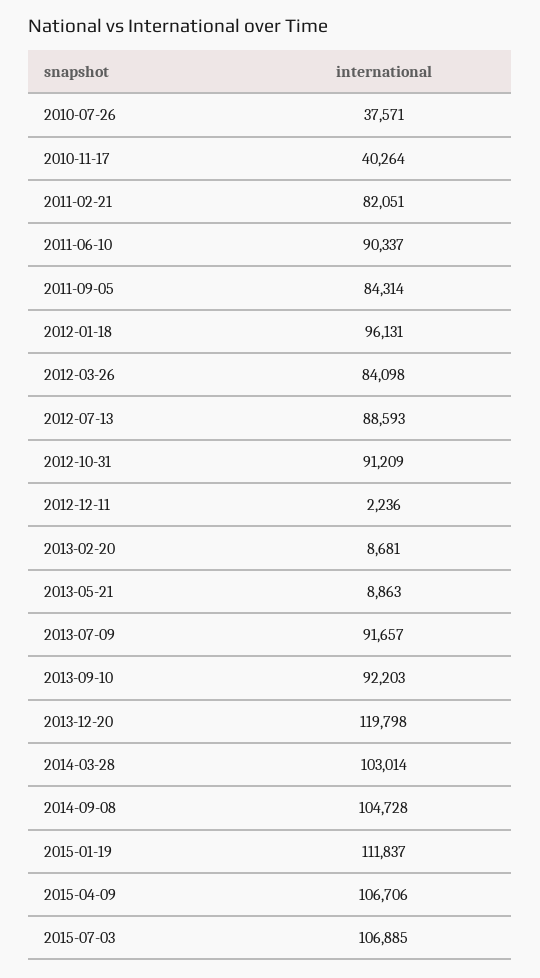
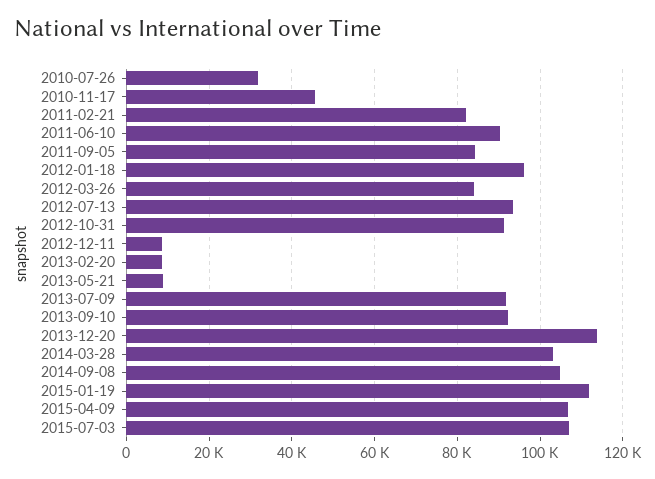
2010-07-26: 37571 -> 32000
2010-11-17: 40264 -> 46000
2012-07-13: 88593 -> 94000
2012-12-11: 2236 -> 8000
2013-12-20: 119798 -> 114000

